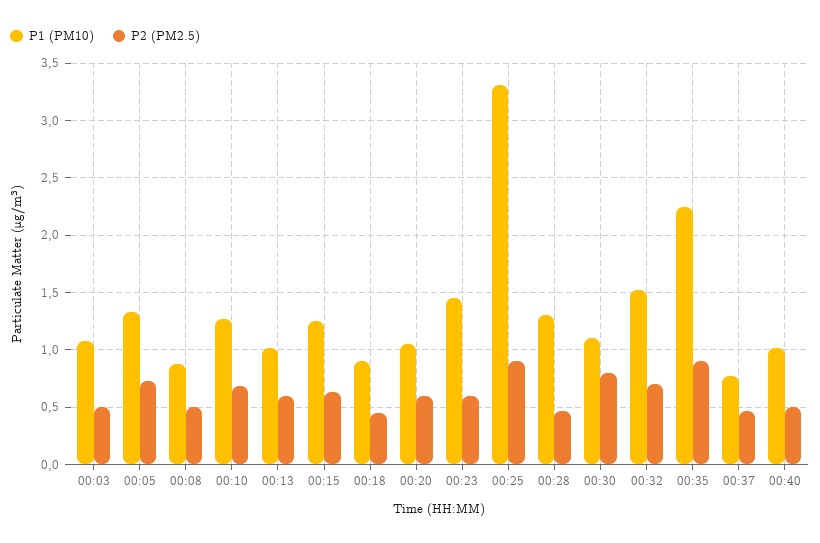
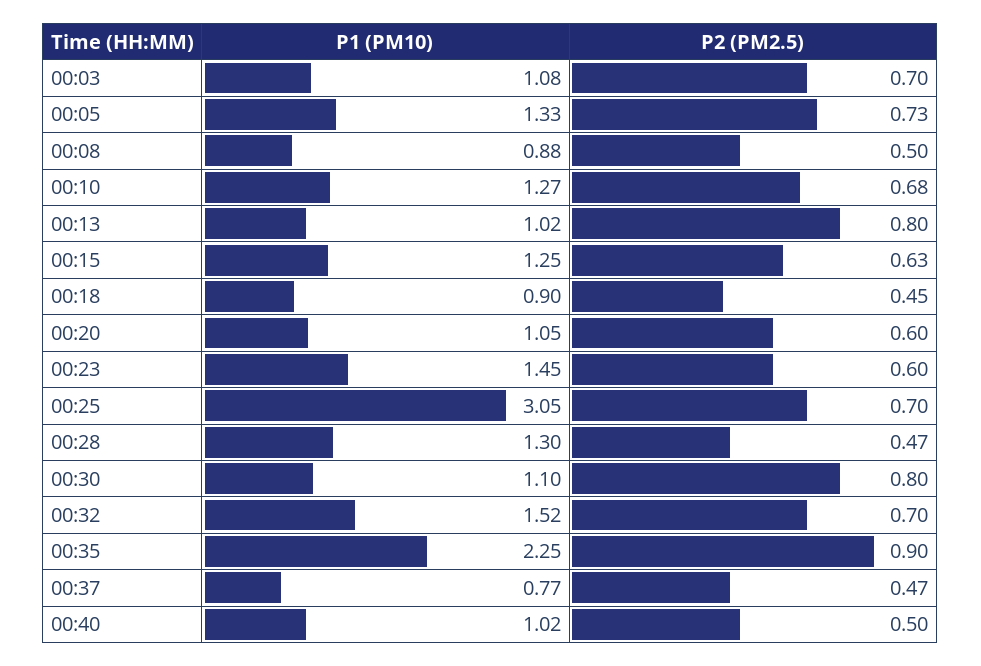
P2 (PM2.5), 00:03: 0.5 -> 0.7
P2 (PM2.5), 00:13: 0.6 -> 0.8
P1 (PM10), 00:25: 3.3 -> 3.05
P2 (PM2.5), 00:25: 0.9 -> 0.7

